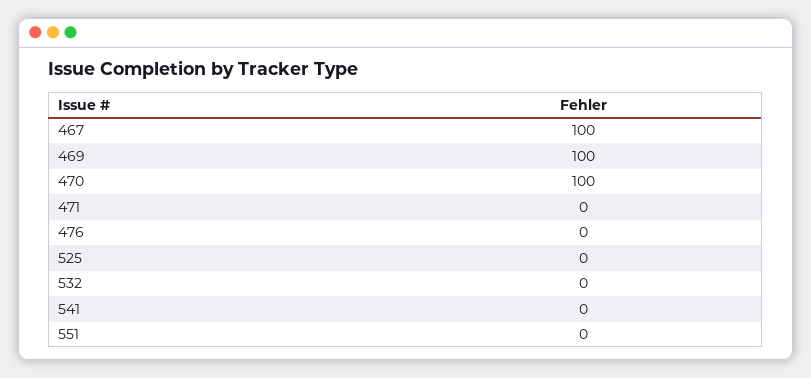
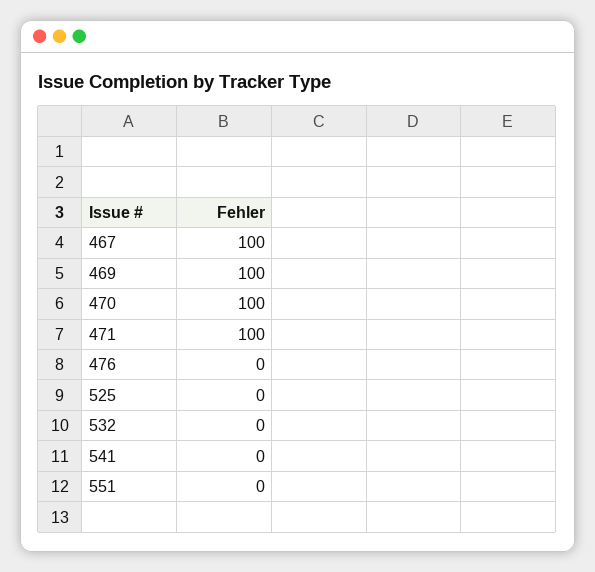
471: 0 -> 100

